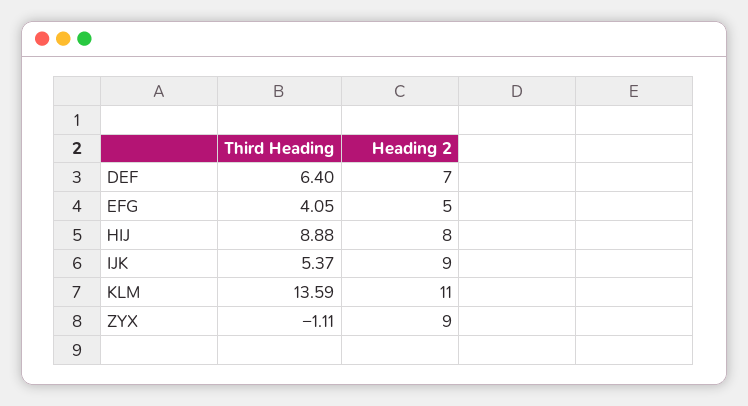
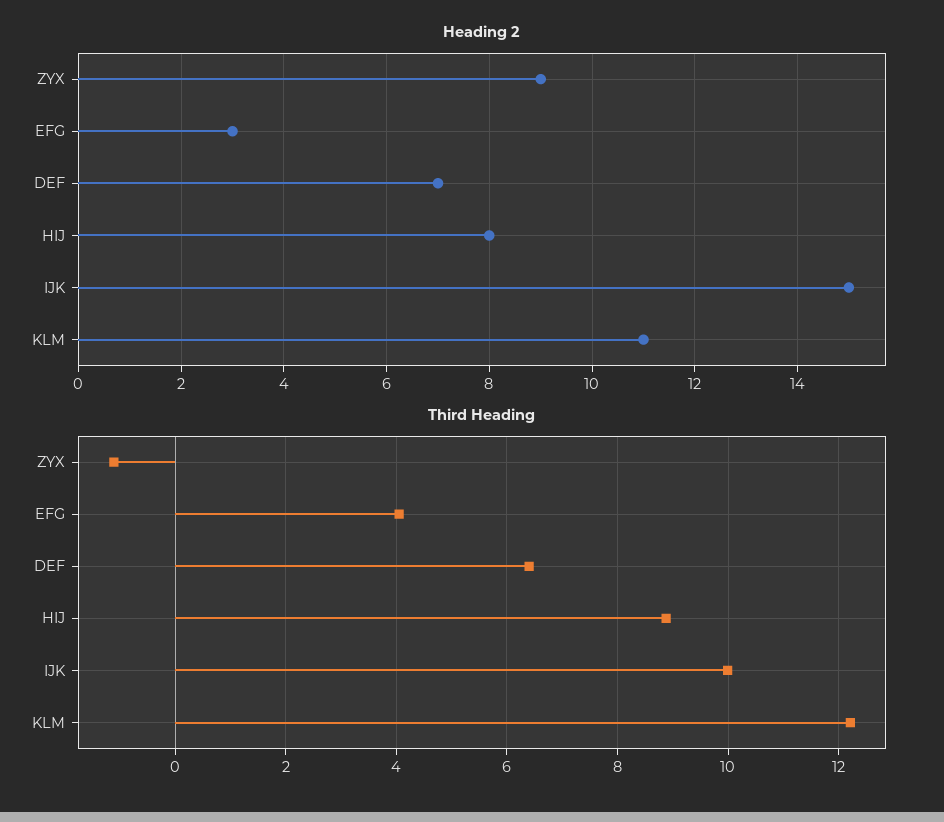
Heading 2, EFG: 5 -> 3
Third Heading, IJK: 5.37 -> 10
Heading 2, IJK: 9 -> 15
Third Heading, KLM: 13.59 -> 12.2

